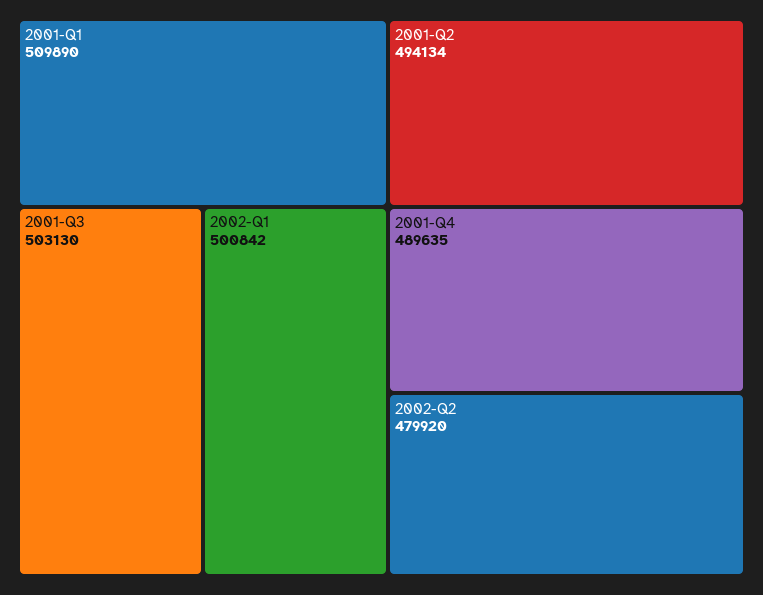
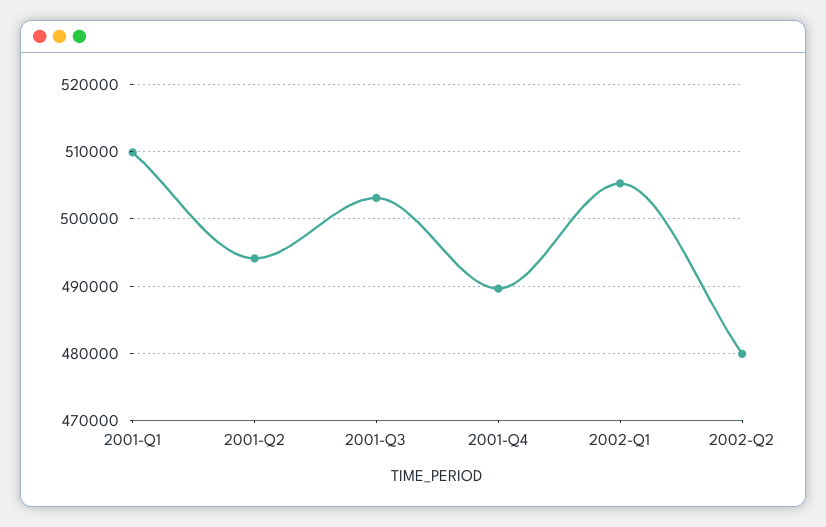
2002-Q1: 500842 -> 505000

